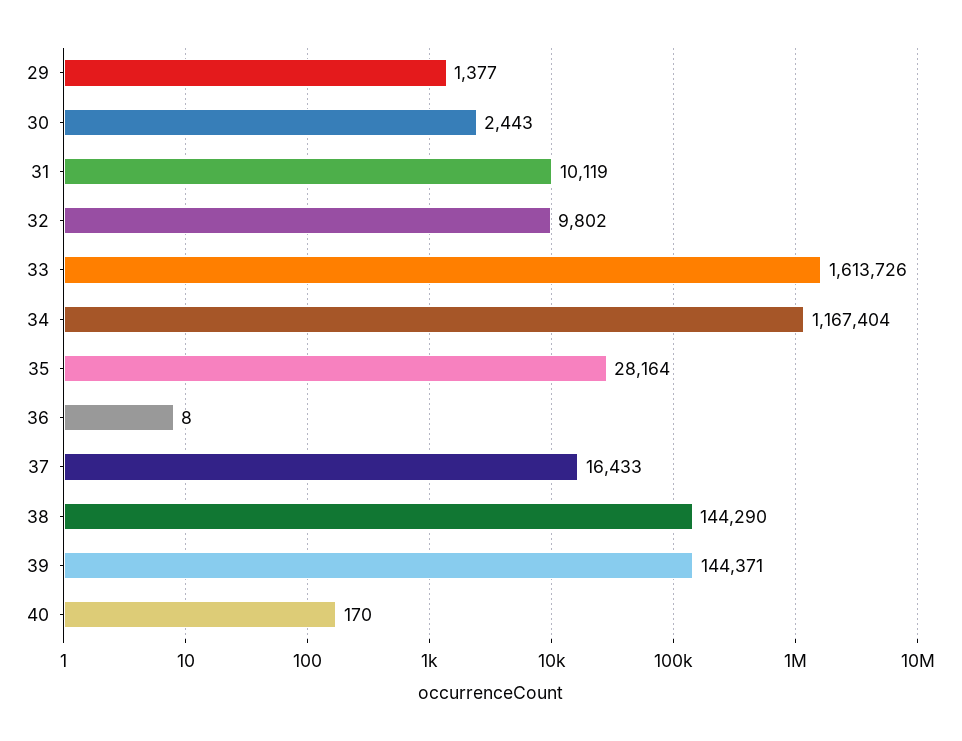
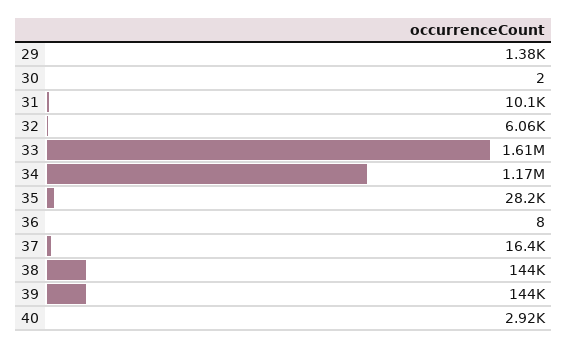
30: 2443 -> 2
32: 9802 -> 6060
40: 170 -> 2920

